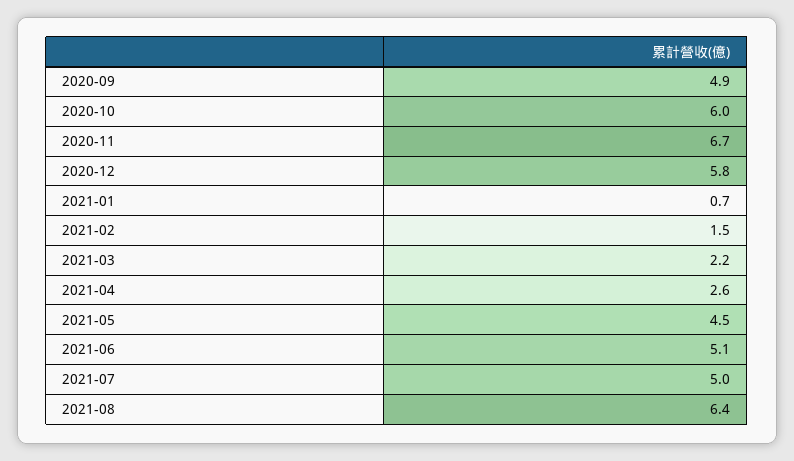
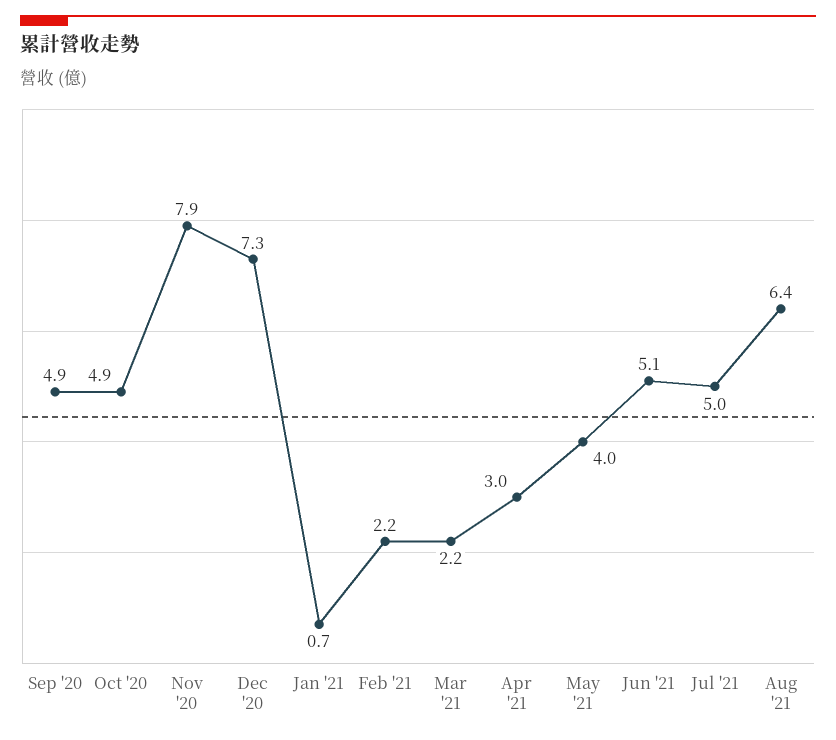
2020-10: 6 -> 4.9
2020-11: 6.7 -> 7.9
2020-12: 5.8 -> 7.3
2021-02: 1.5 -> 2.2
2021-04: 2.6 -> 3
2021-05: 4.5 -> 4

